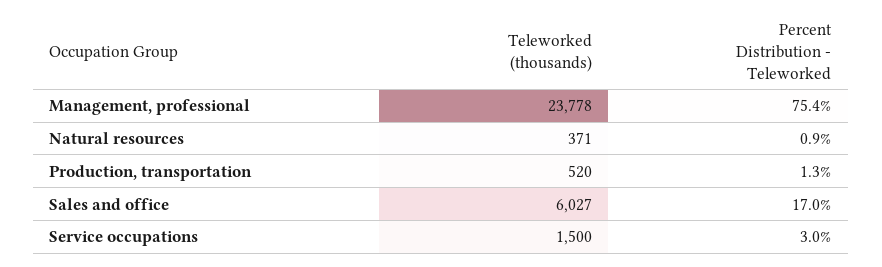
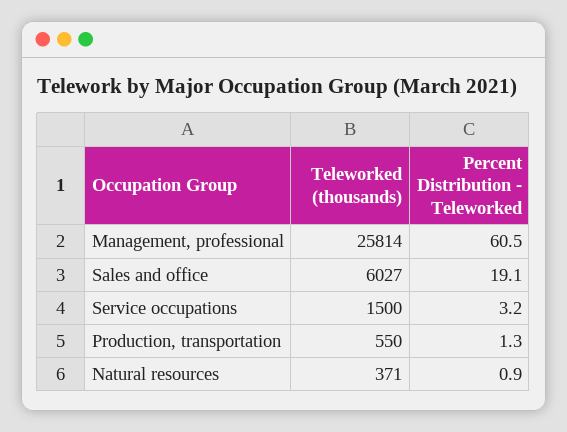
Teleworked (thousands), Management, professional: 23778 -> 25814
Percent Distribution - Teleworked, Management, professional: 75.4 -> 60.5
Teleworked (thousands), Production, transportation: 520 -> 550
Percent Distribution - Teleworked, Sales and office: 17 -> 19.1
Percent Distribution - Teleworked, Service occupations: 3 -> 3.2

